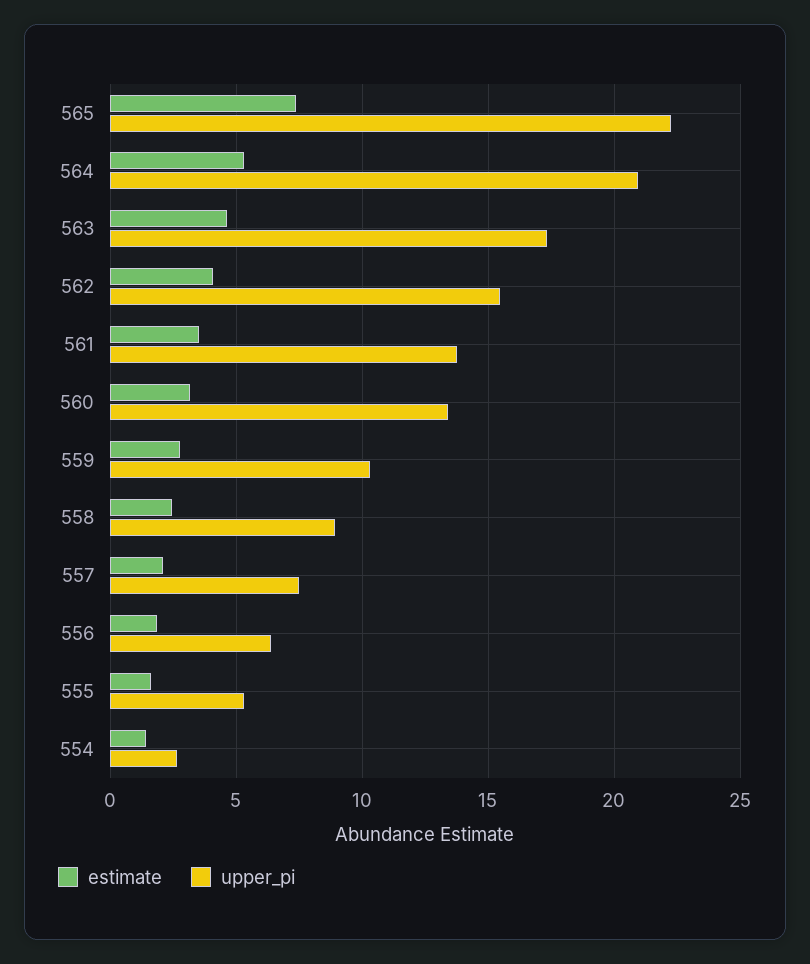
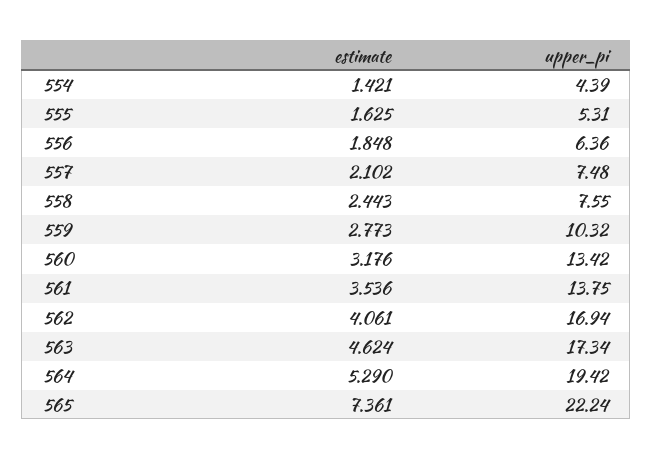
upper_pi, 564: 21 -> 19.42
upper_pi, 562: 15.5 -> 16.94
upper_pi, 558: 9 -> 7.55
upper_pi, 554: 2.5 -> 4.39

